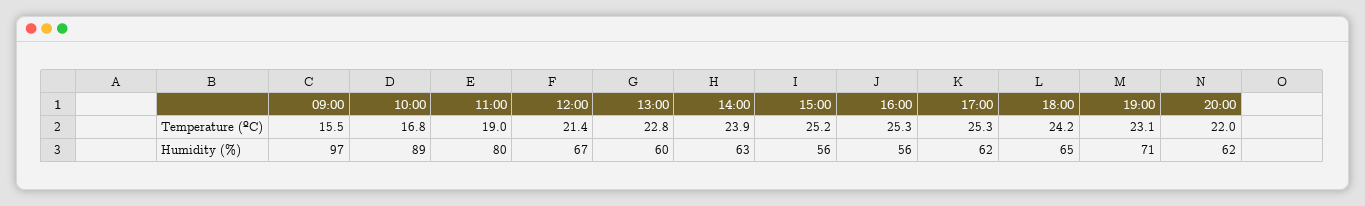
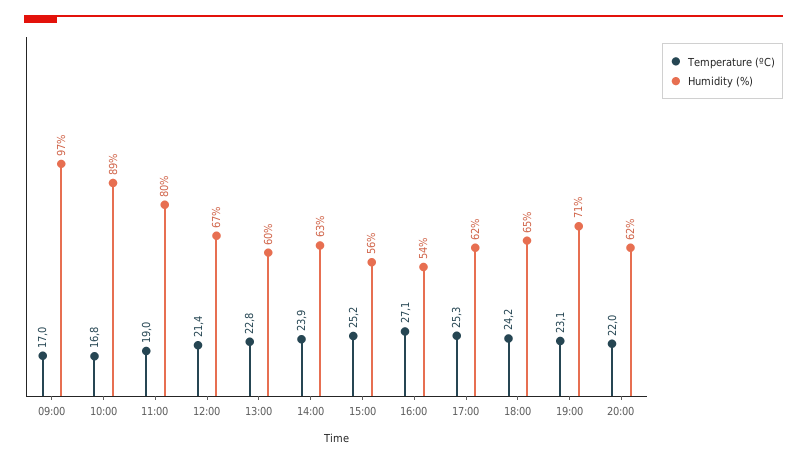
Temperature (ºC), 09:00: 15.5 -> 17
Temperature (ºC), 16:00: 25.3 -> 27.1
Humidity (%), 16:00: 56 -> 54

